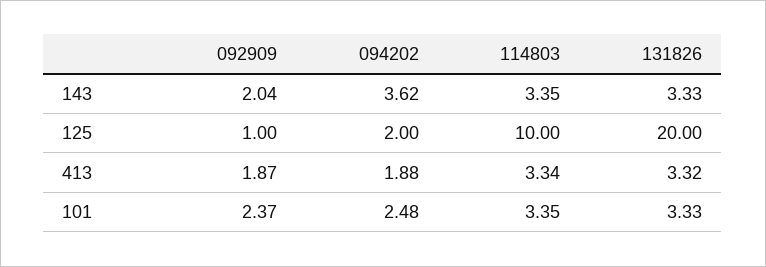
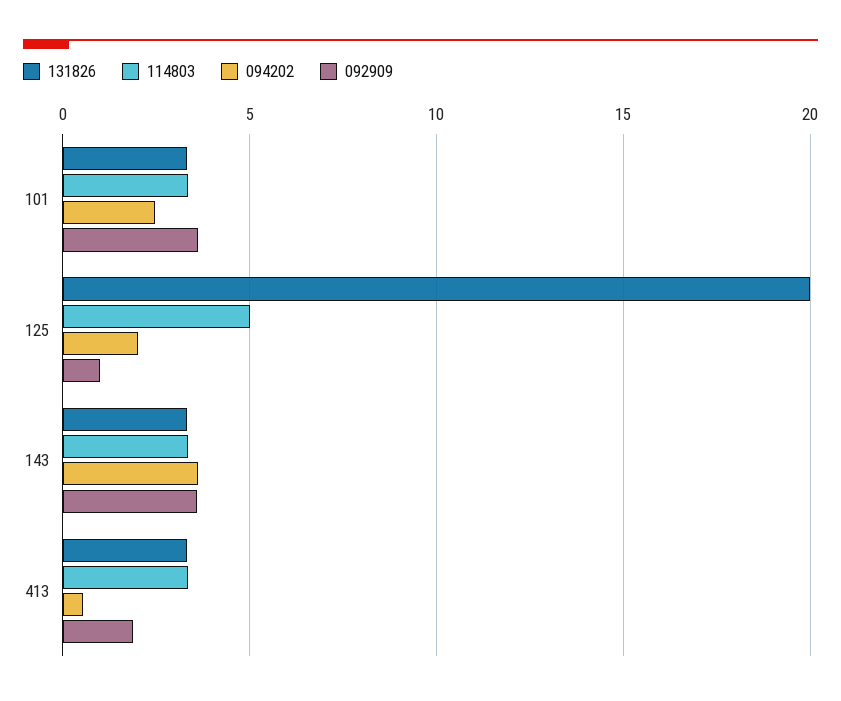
092909, 143: 2.04 -> 3.5
114803, 125: 10 -> 5
094202, 413: 1.88 -> 0.5
092909, 101: 2.37 -> 3.5

